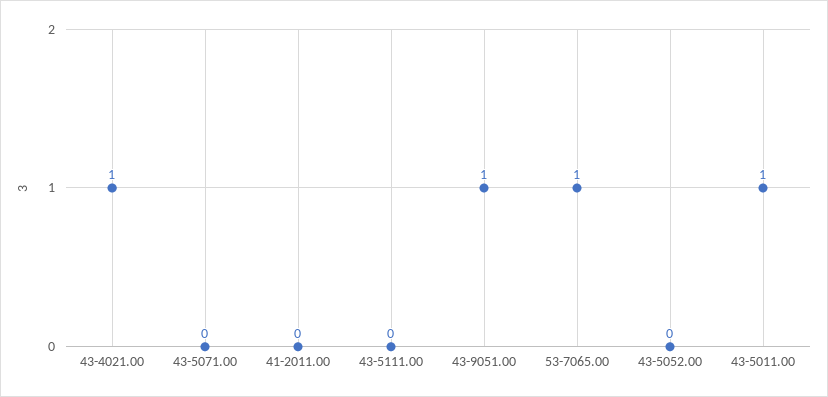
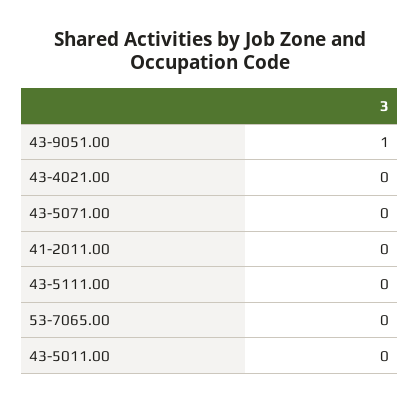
43-4021.00: 1 -> 0
53-7065.00: 1 -> 0
43-5052.00: 0 -> none
43-5011.00: 1 -> 0

